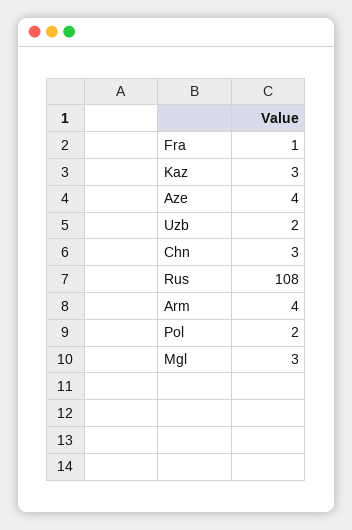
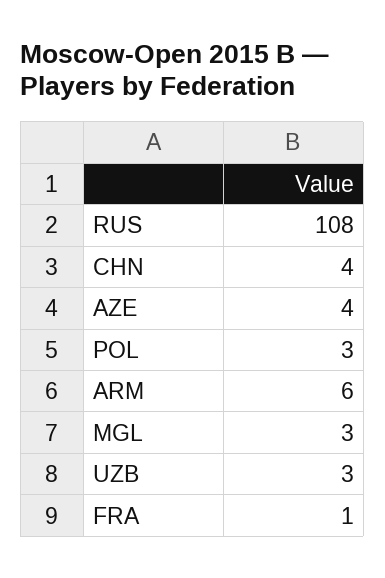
Kaz: 3 -> none
Uzb: 2 -> 3
Chn: 3 -> 4
Arm: 4 -> 6
Pol: 2 -> 3

